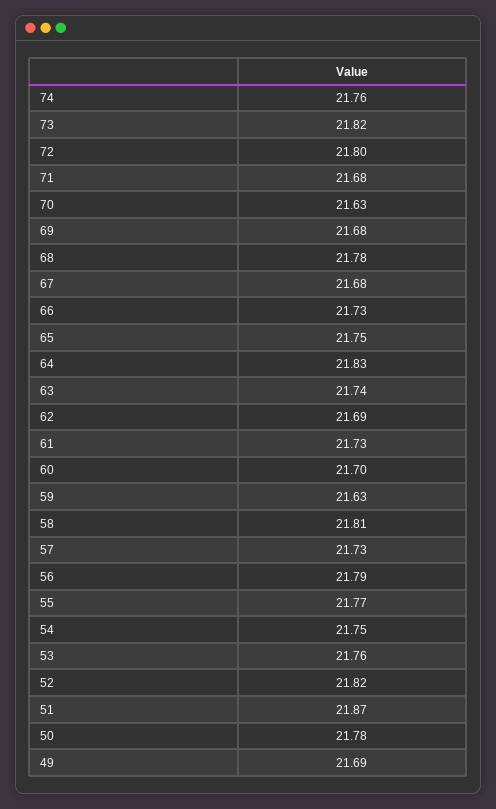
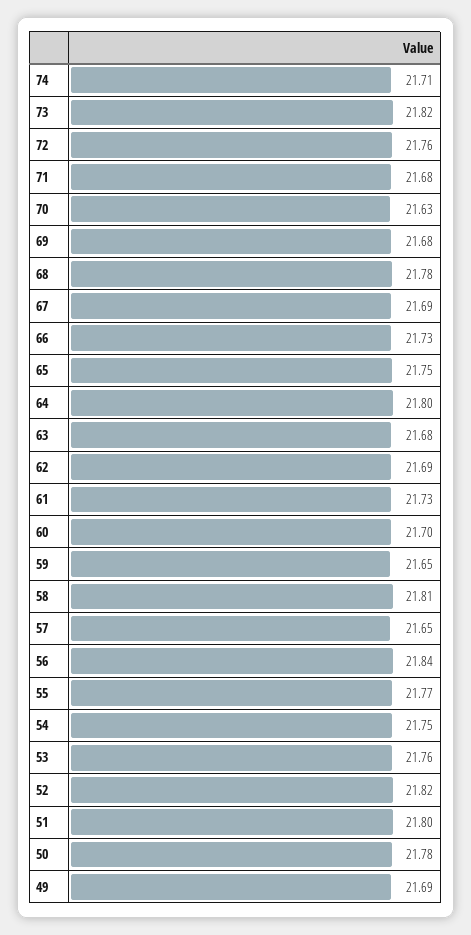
74: 21.76 -> 21.71
72: 21.8 -> 21.76
67: 21.68 -> 21.69
64: 21.83 -> 21.8
63: 21.74 -> 21.68
59: 21.63 -> 21.65
57: 21.73 -> 21.65
56: 21.79 -> 21.84
51: 21.87 -> 21.8

